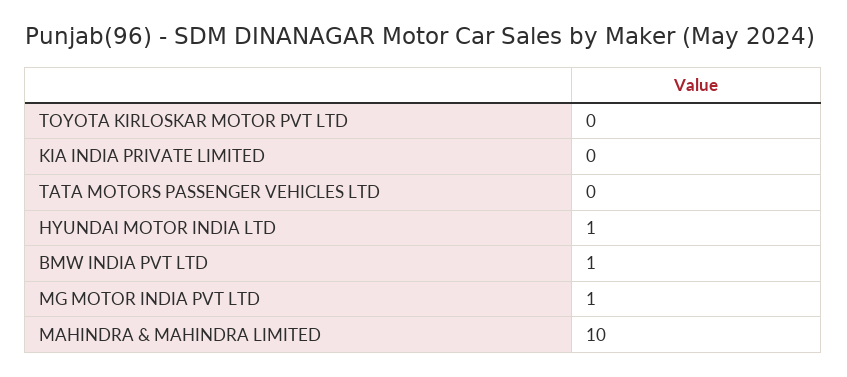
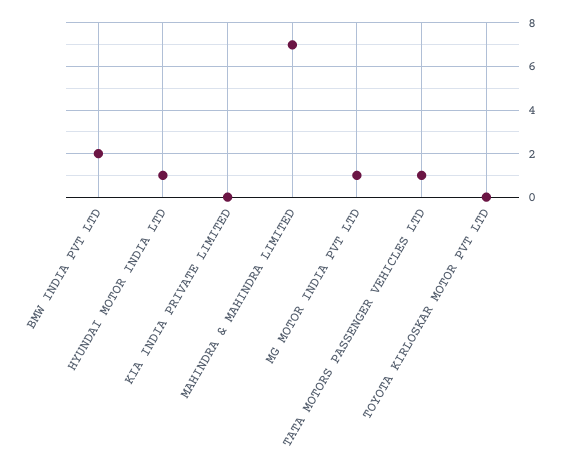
TATA MOTORS PASSENGER VEHICLES LTD: 0 -> 1
BMW INDIA PVT LTD: 1 -> 2
MAHINDRA & MAHINDRA LIMITED: 10 -> 7

